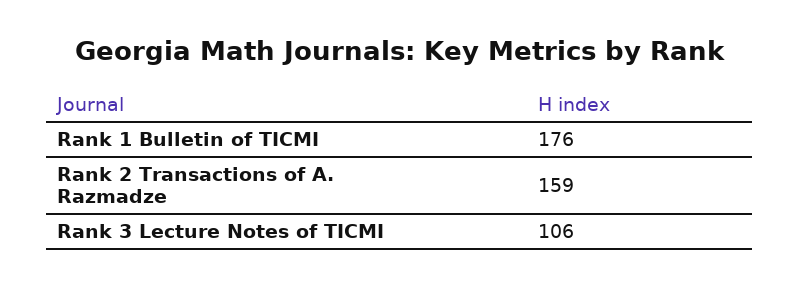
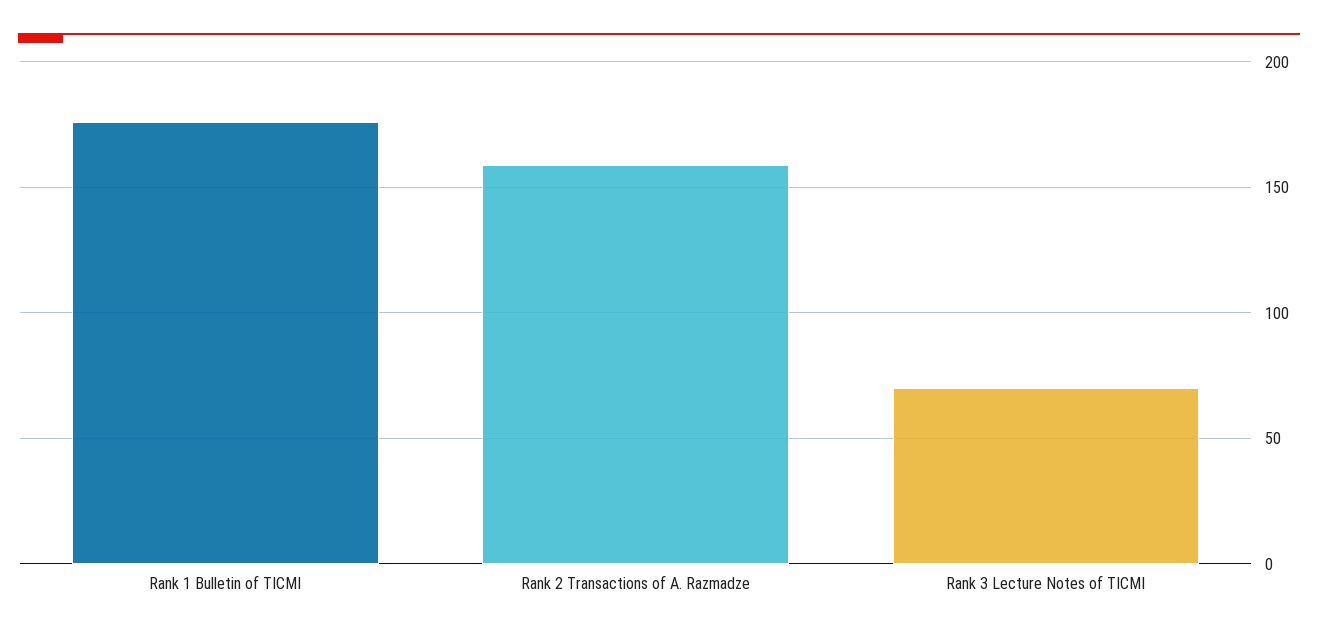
Rank 3 Lecture Notes of TICMI: 106 -> 70

